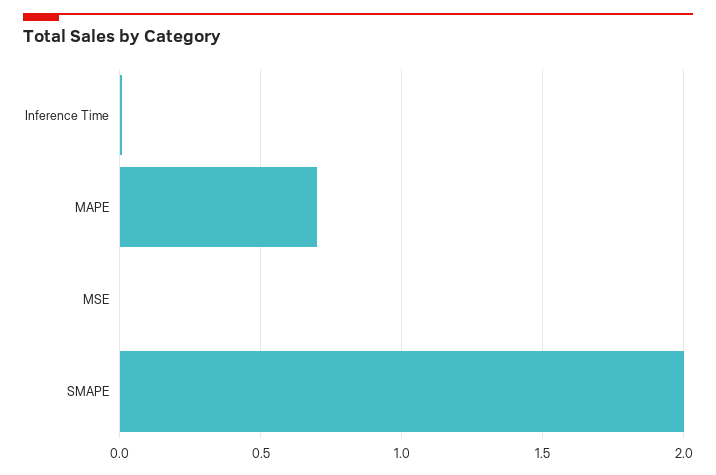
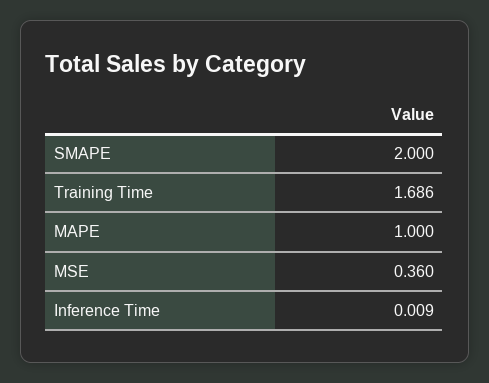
MAPE: 0.7 -> 1
MSE: 0 -> 0.36
Training Time: none -> 1.686

